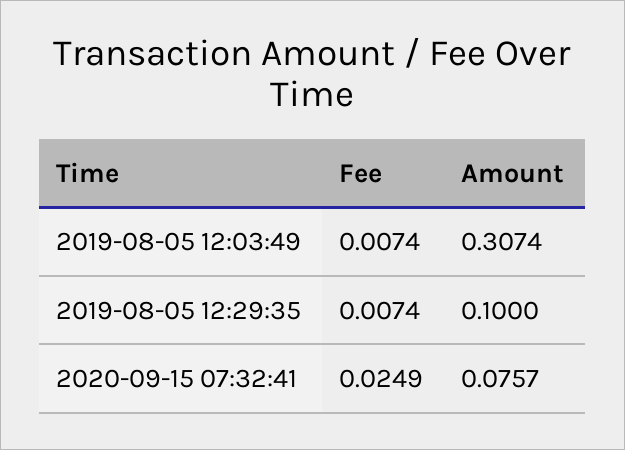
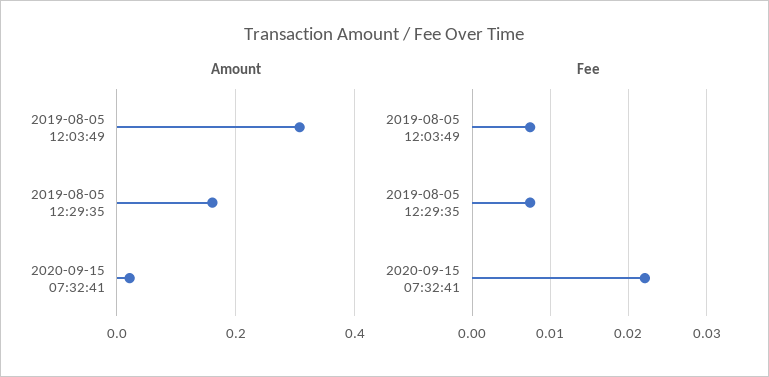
Amount, 2019-08-05 12:29:35: 0.1 -> 0.16
Fee, 2020-09-15 07:32:41: 0.0249 -> 0.022
Amount, 2020-09-15 07:32:41: 0.0757 -> 0.02

